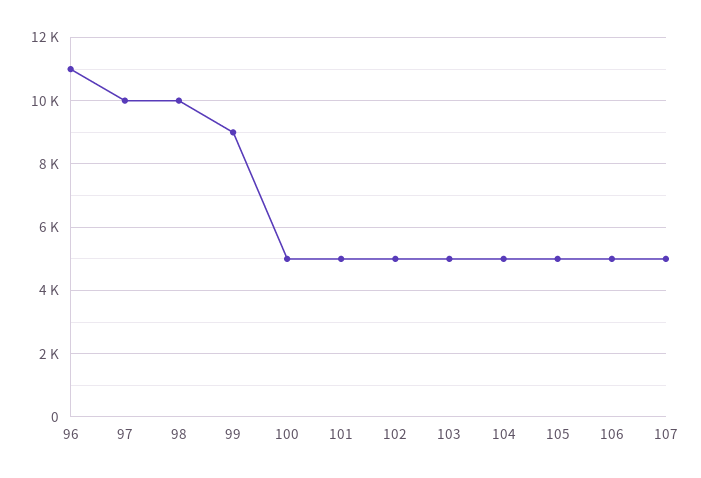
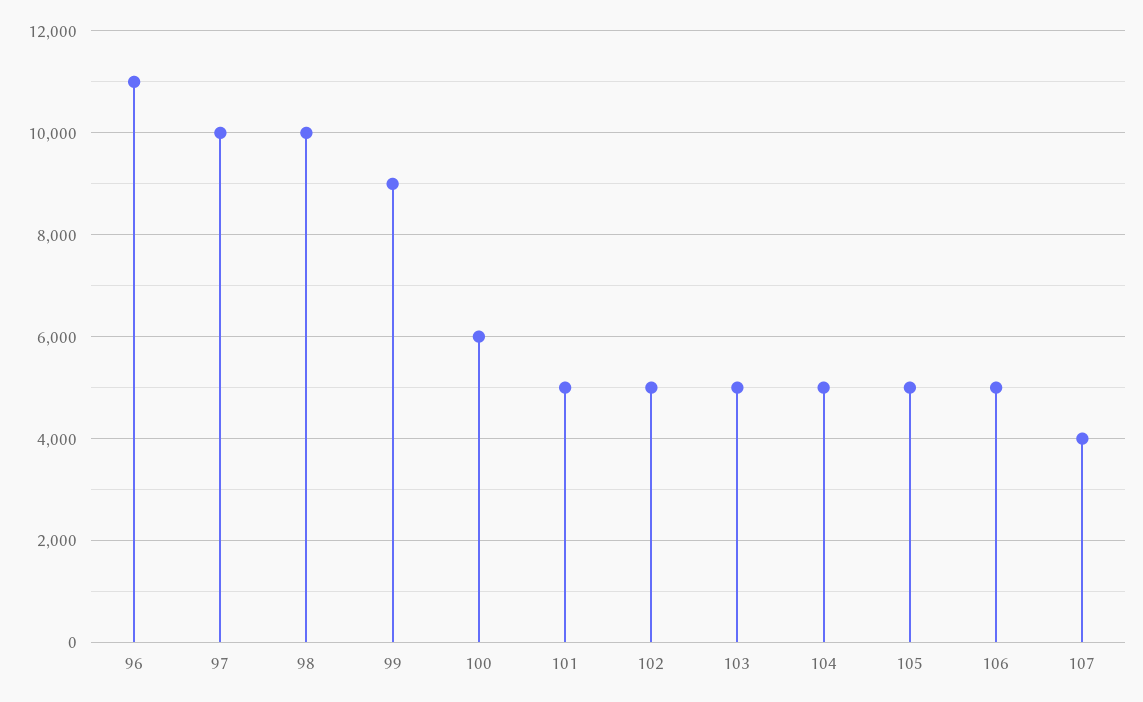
100: 5000 -> 6000
107: 5000 -> 4000

